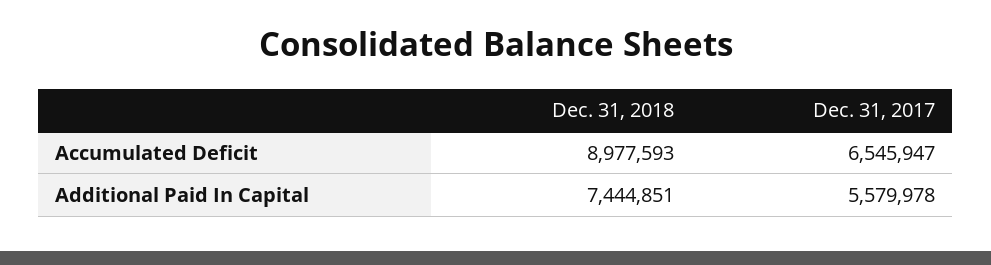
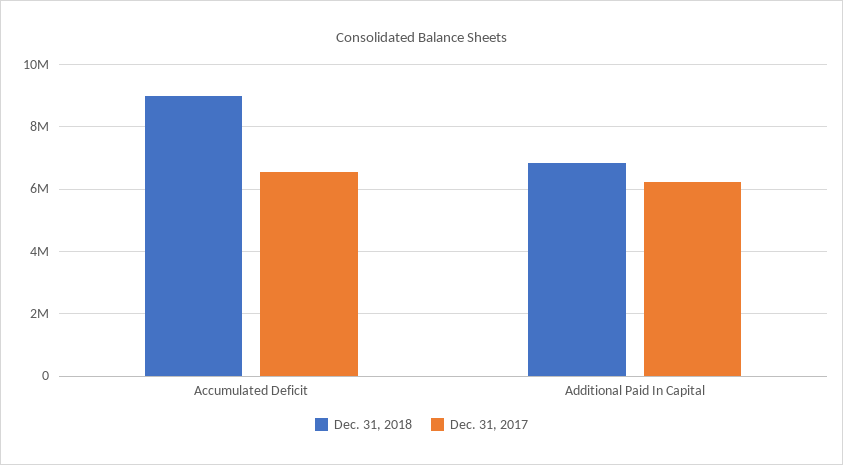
Dec. 31, 2018, Additional Paid In Capital: 7444851 -> 6800000
Dec. 31, 2017, Additional Paid In Capital: 5579978 -> 6200000

